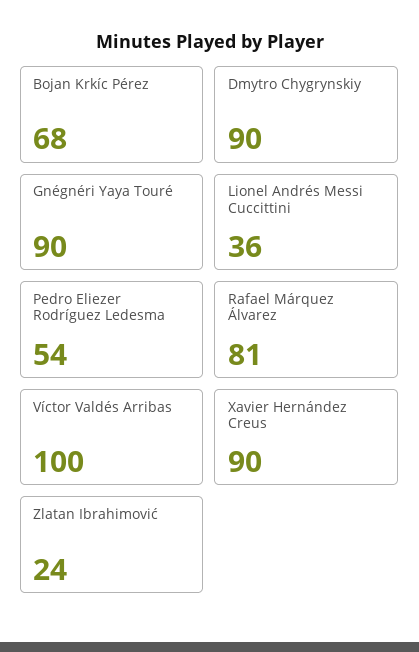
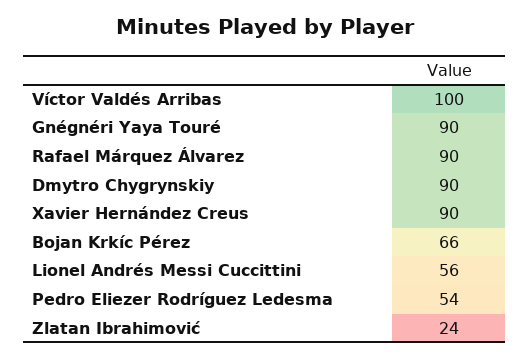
Bojan Krkíc Pérez: 68 -> 66
Lionel Andrés Messi Cuccittini: 36 -> 56
Rafael Márquez Álvarez: 81 -> 90

